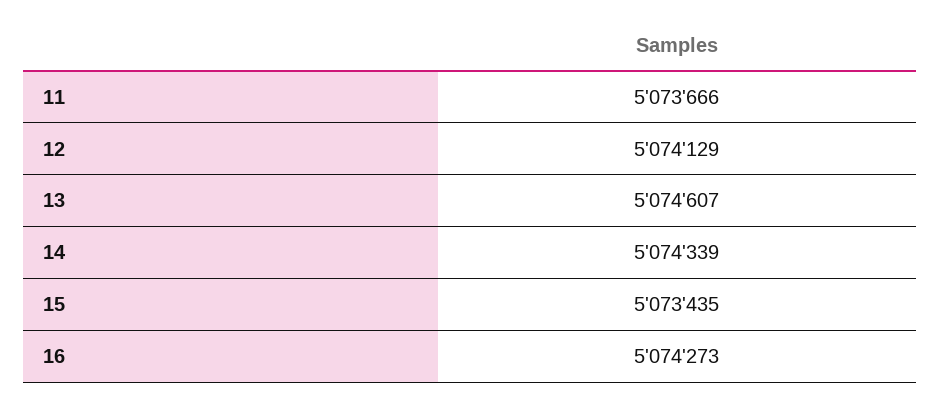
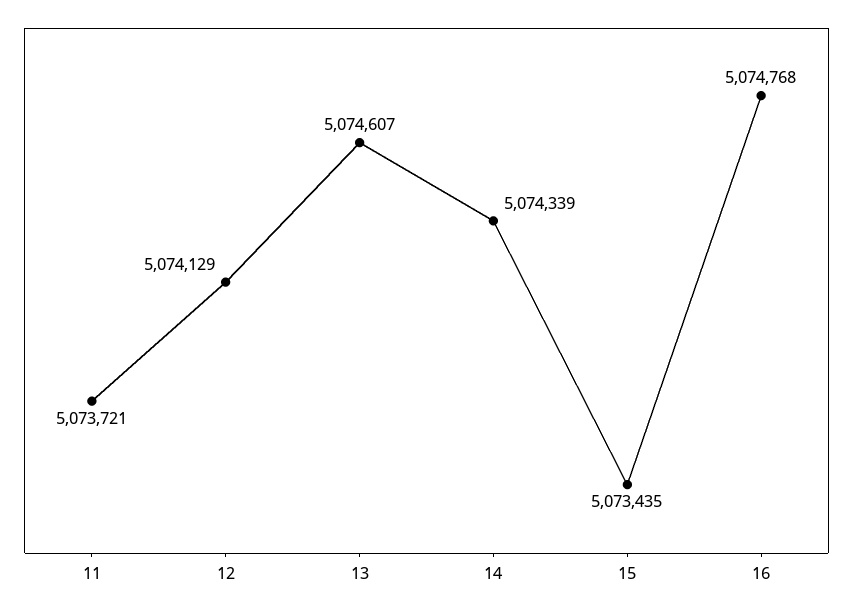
11: 5073666 -> 5073721
16: 5074273 -> 5074768

